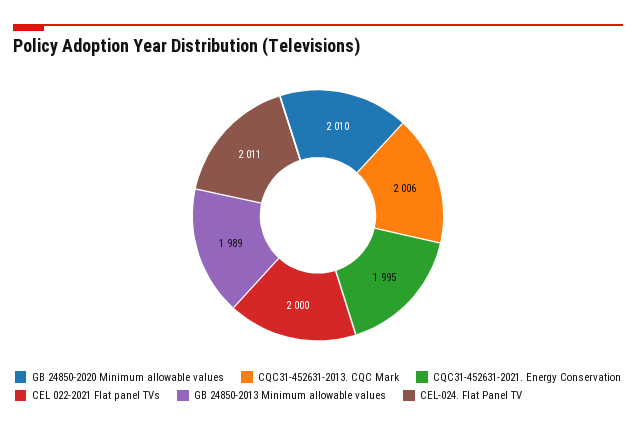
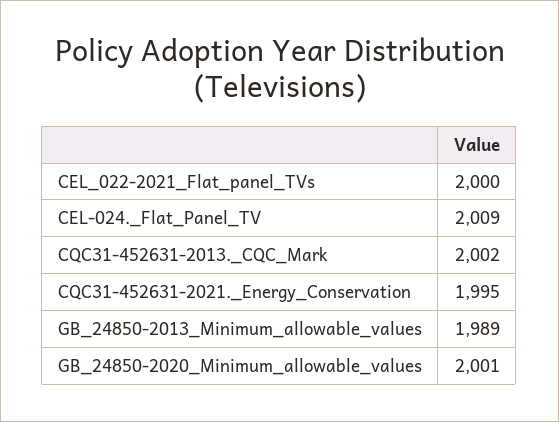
GB 24850-2020 Minimum allowable values: 2010 -> 2001
CQC31-452631-2013. CQC Mark: 2006 -> 2002
CEL-024. Flat Panel TV: 2011 -> 2009

